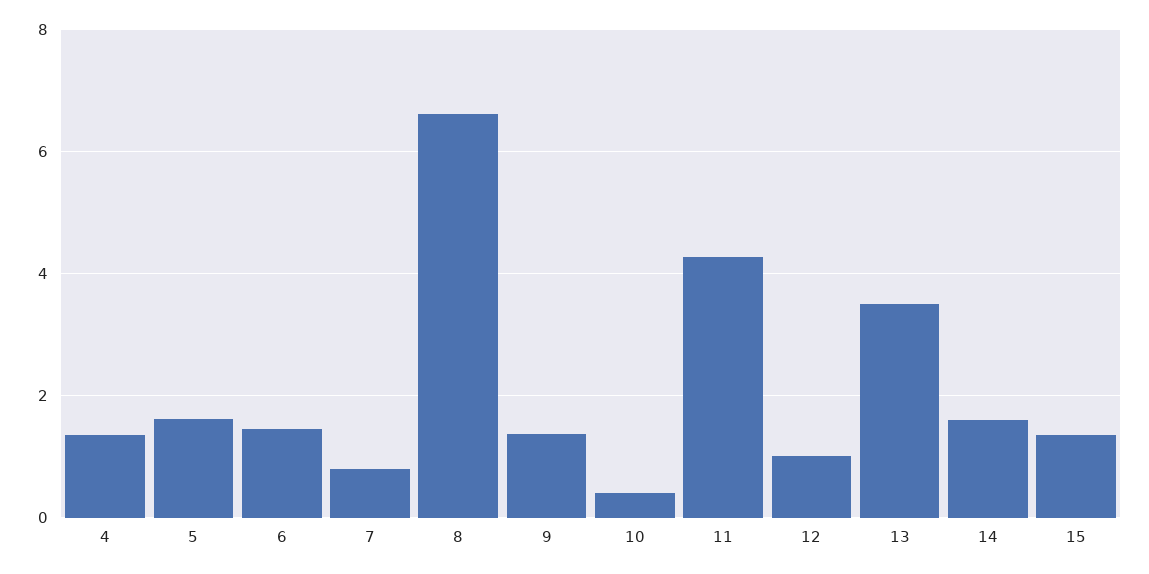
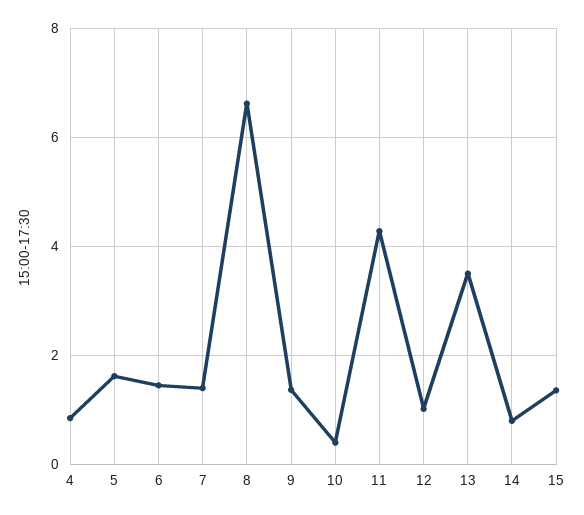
4: 1.4 -> 0.8
7: 0.8 -> 1.4
14: 1.6 -> 0.8

